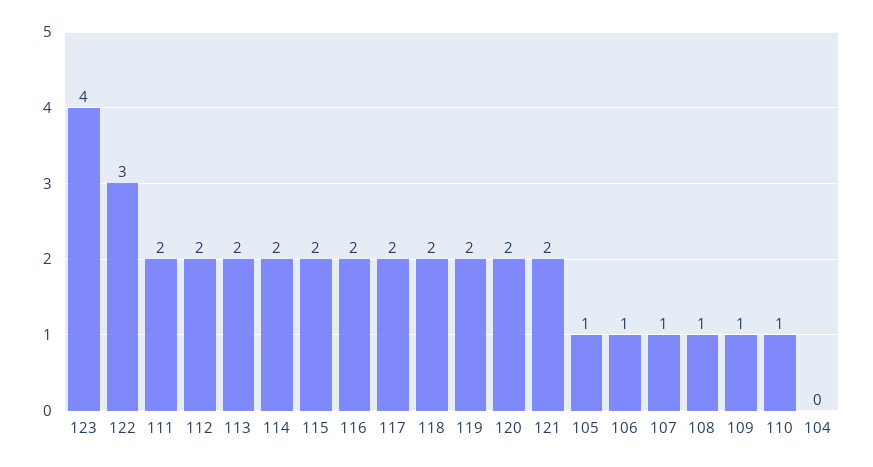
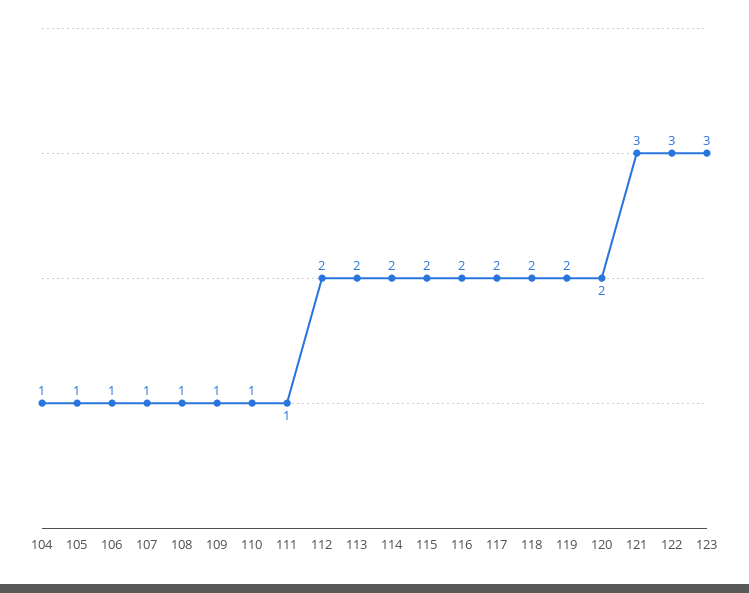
123: 4 -> 3
111: 2 -> 1
121: 2 -> 3
104: 0 -> 1

